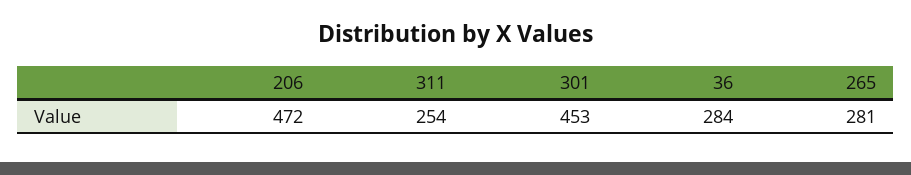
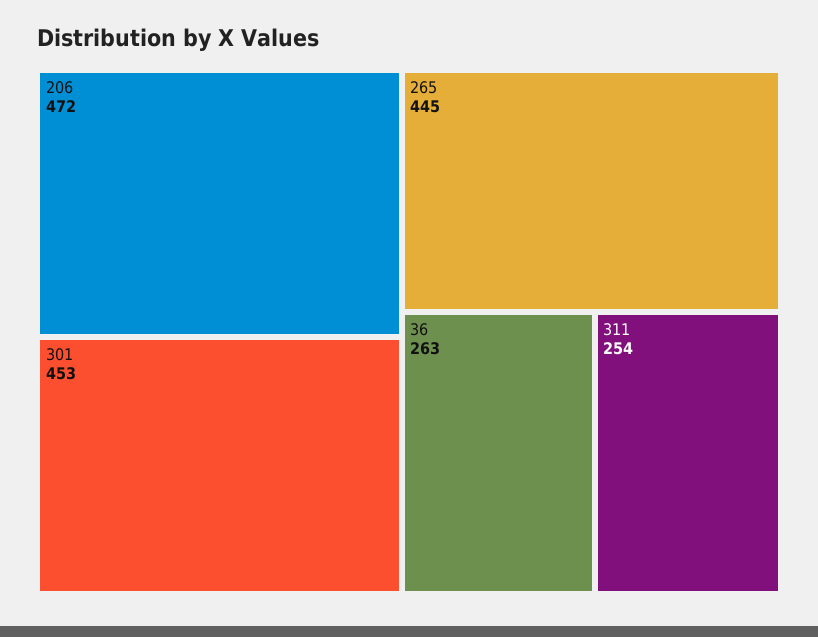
36: 284 -> 263
265: 281 -> 445

